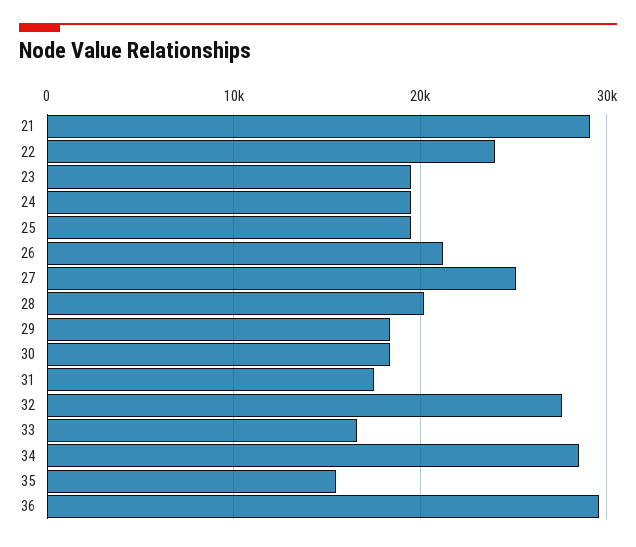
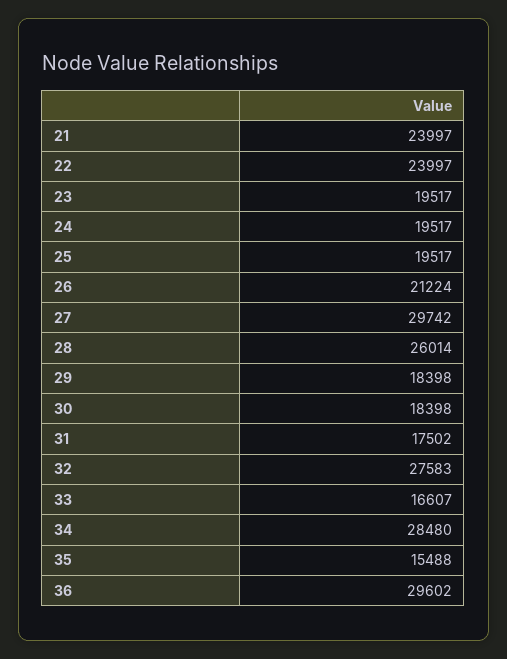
21: 29000 -> 23997
27: 25000 -> 29742
28: 20000 -> 26014

